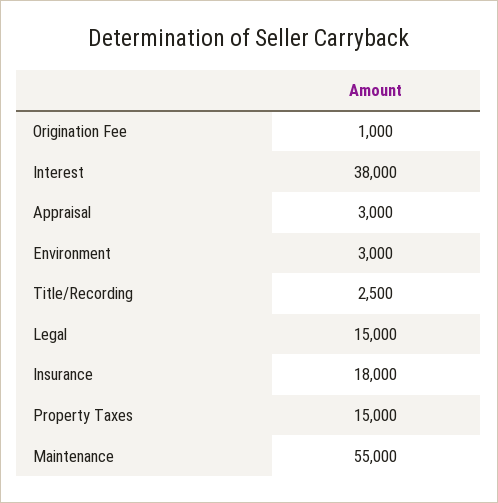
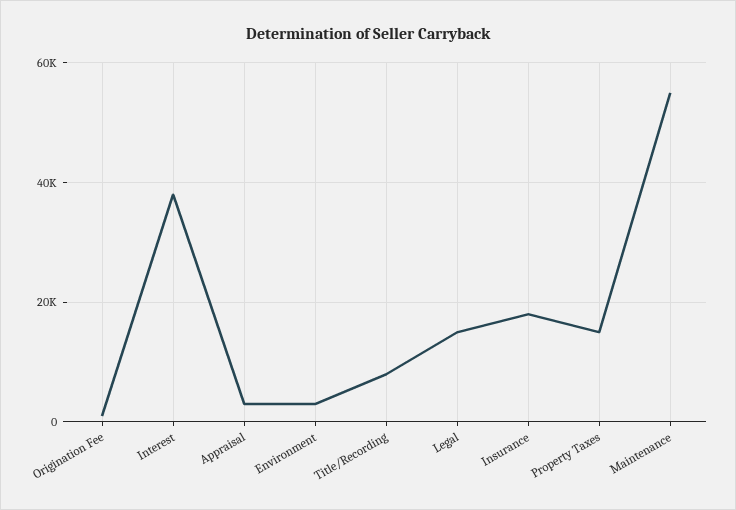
Title/Recording: 2500 -> 8000

